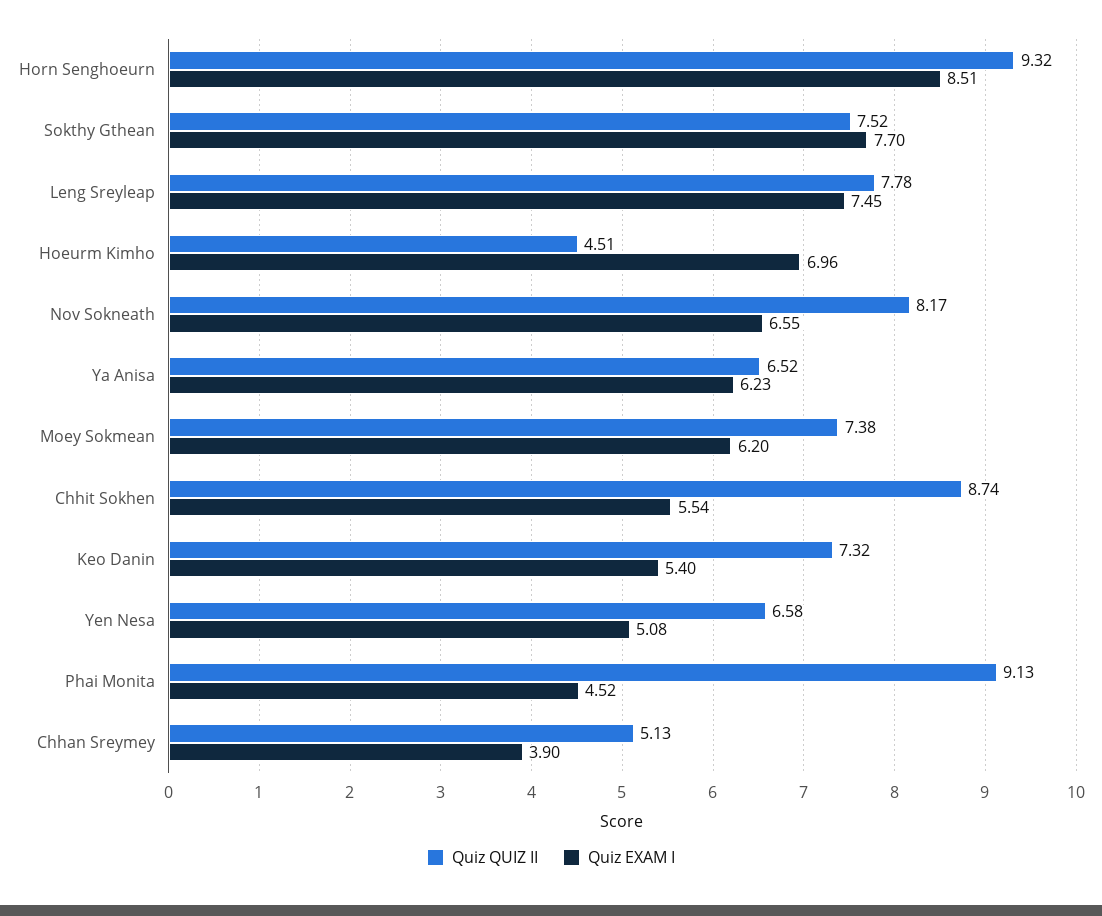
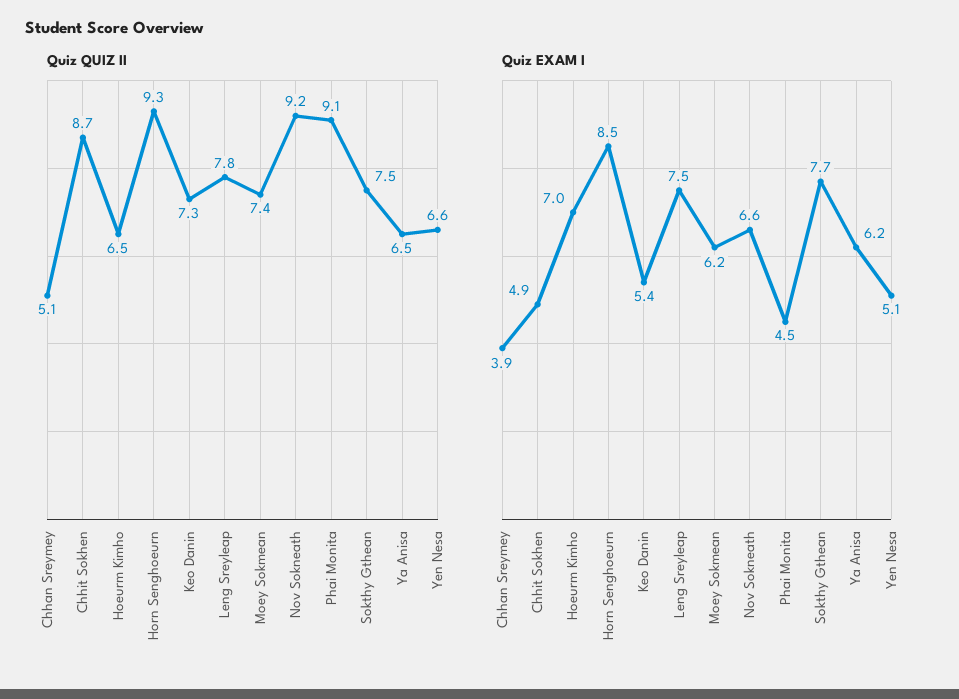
Quiz QUIZ II, Hoeurm Kimho: 4.51 -> 6.5
Quiz QUIZ II, Nov Sokneath: 8.17 -> 9.2
Quiz EXAM I, Chhit Sokhen: 5.54 -> 4.9

